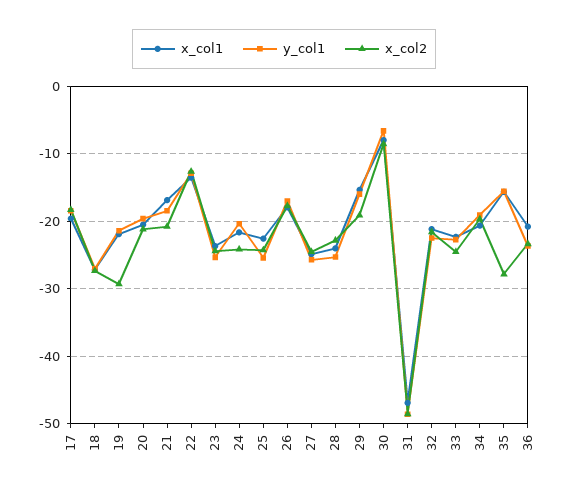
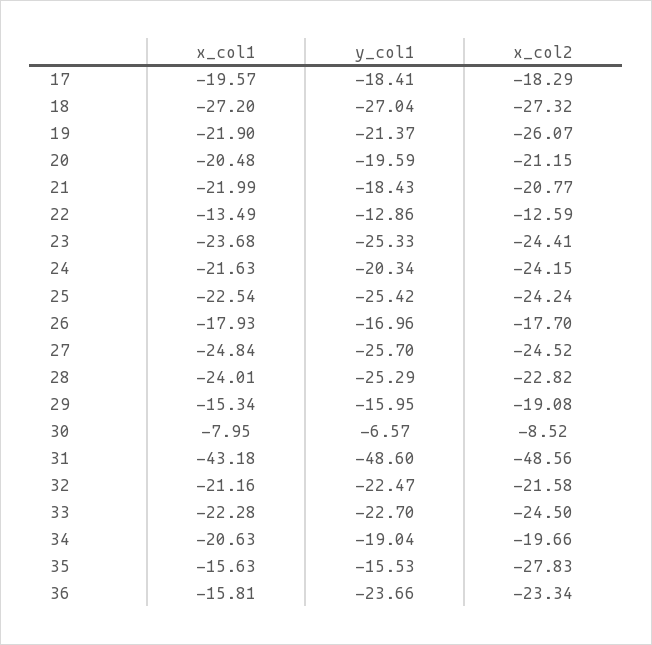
x_col2, 19: -29 -> -26.07
x_col1, 21: -17 -> -21.99
x_col1, 31: -47 -> -43.18
x_col1, 36: -21 -> -15.81

